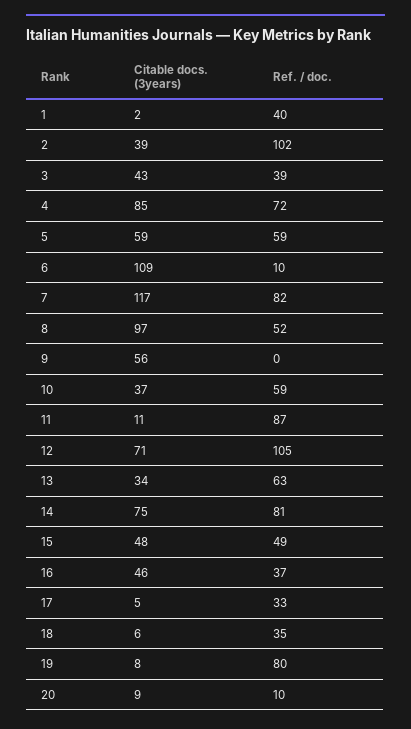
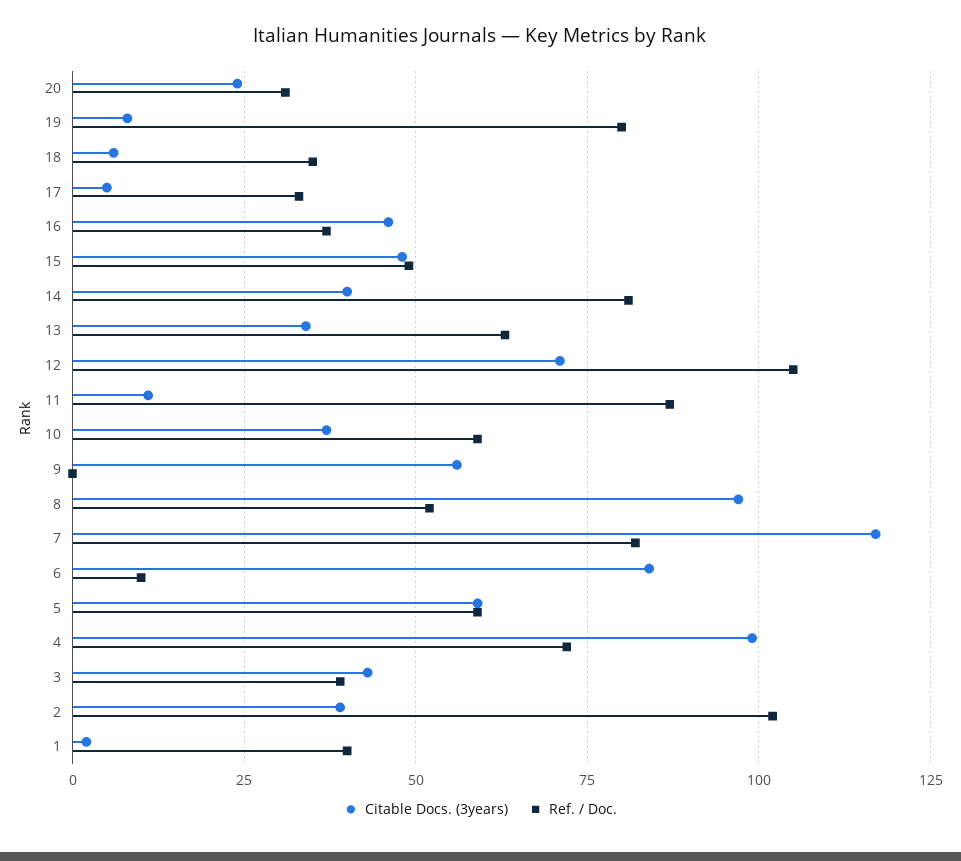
Citable docs. (3years), 4: 85 -> 100
Citable docs. (3years), 6: 109 -> 85
Citable docs. (3years), 14: 75 -> 40
Citable docs. (3years), 20: 9 -> 25
Ref. / doc., 20: 10 -> 30

